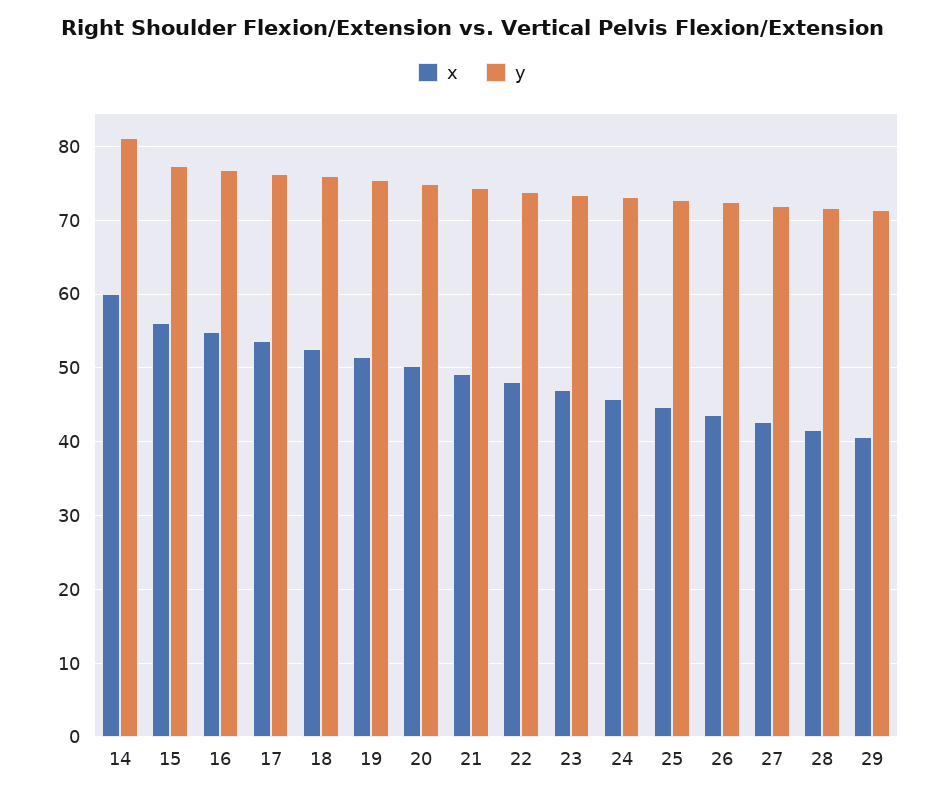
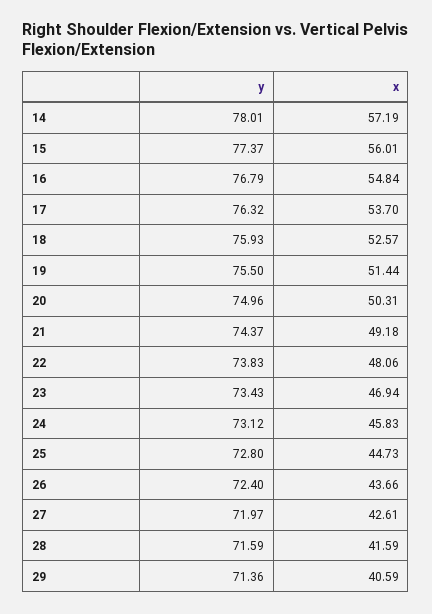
x, 14: 60 -> 57.19
y, 14: 81 -> 78.01

